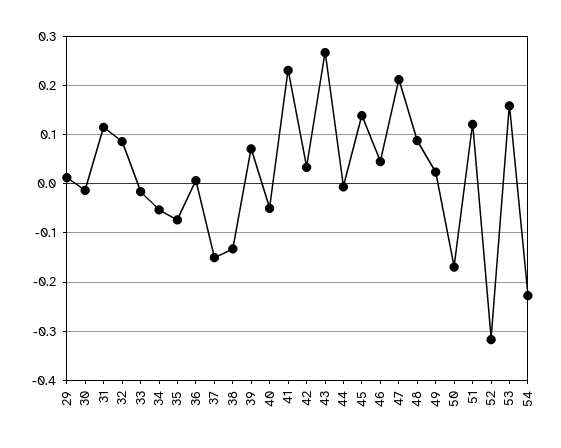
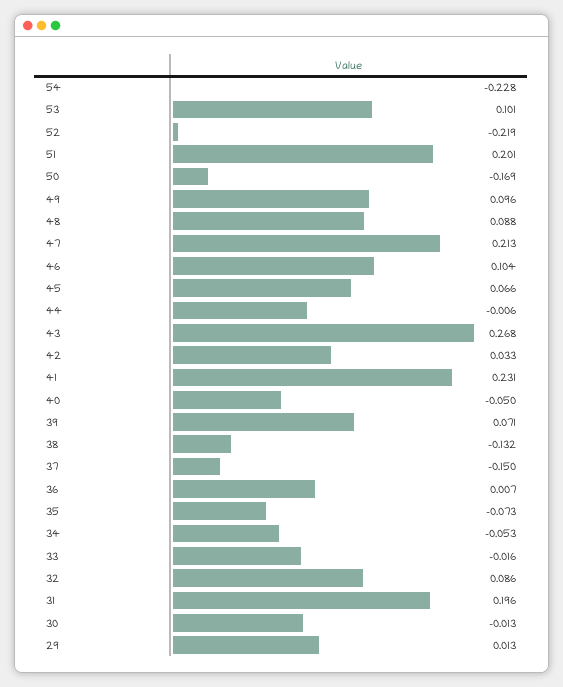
31: 0.12 -> 0.196
45: 0.14 -> 0.066
46: 0.04 -> 0.104
49: 0.02 -> 0.096
51: 0.12 -> 0.201
52: -0.32 -> -0.219
53: 0.16 -> 0.101

